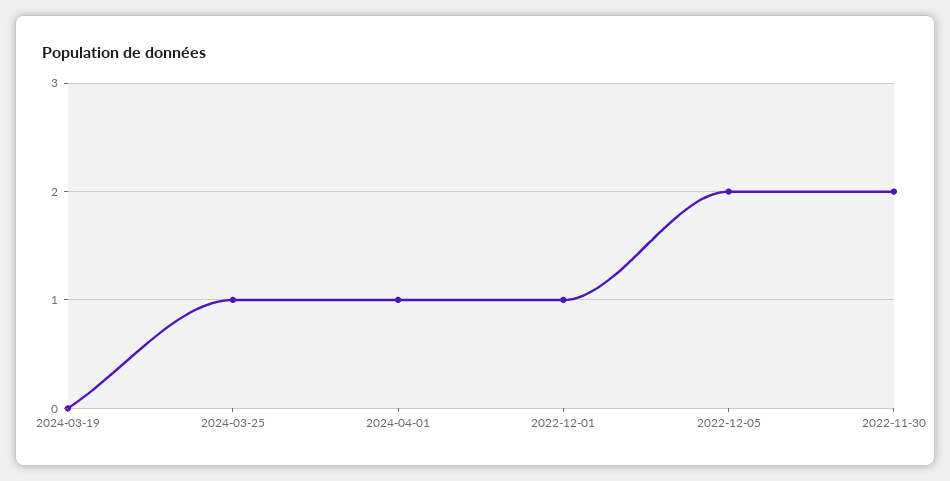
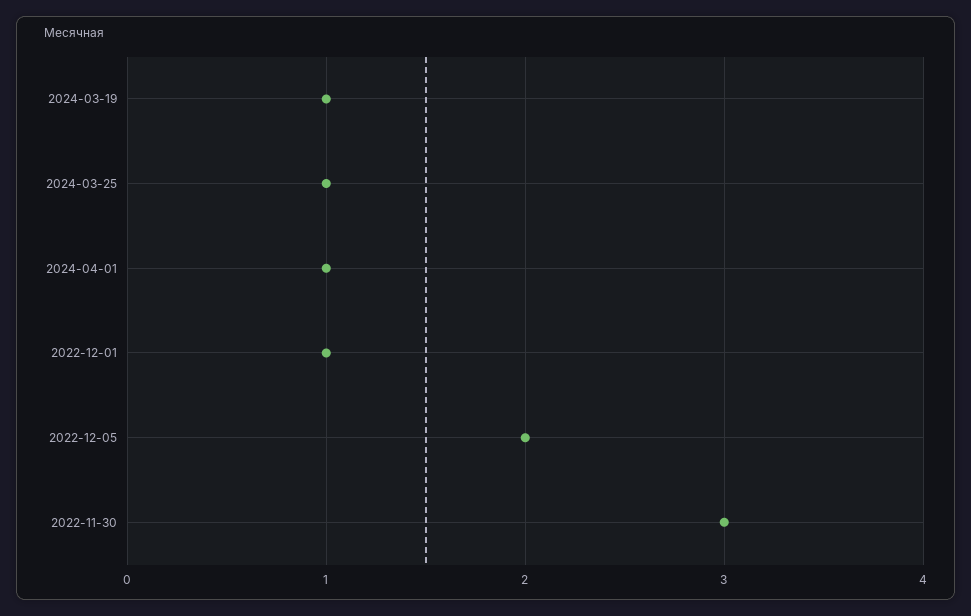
2024-03-19: 0 -> 1
2022-11-30: 2 -> 3

